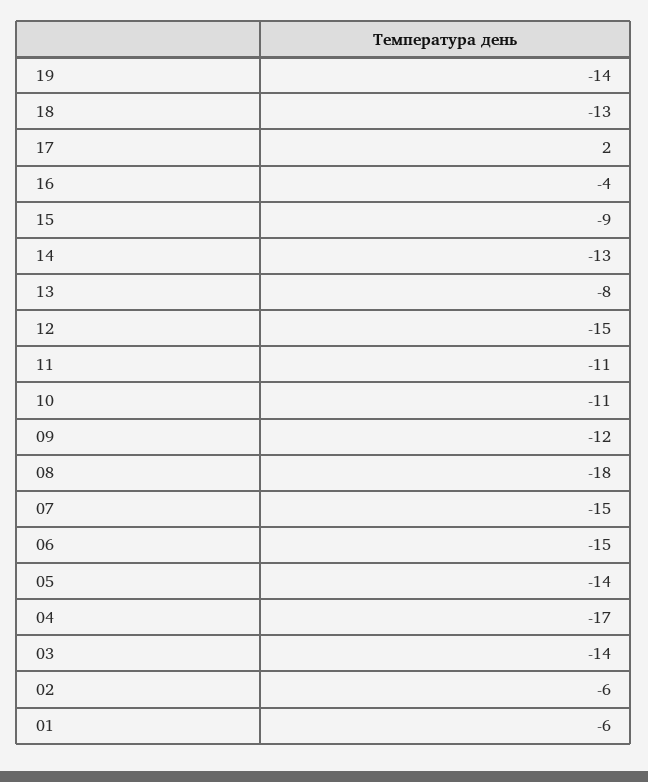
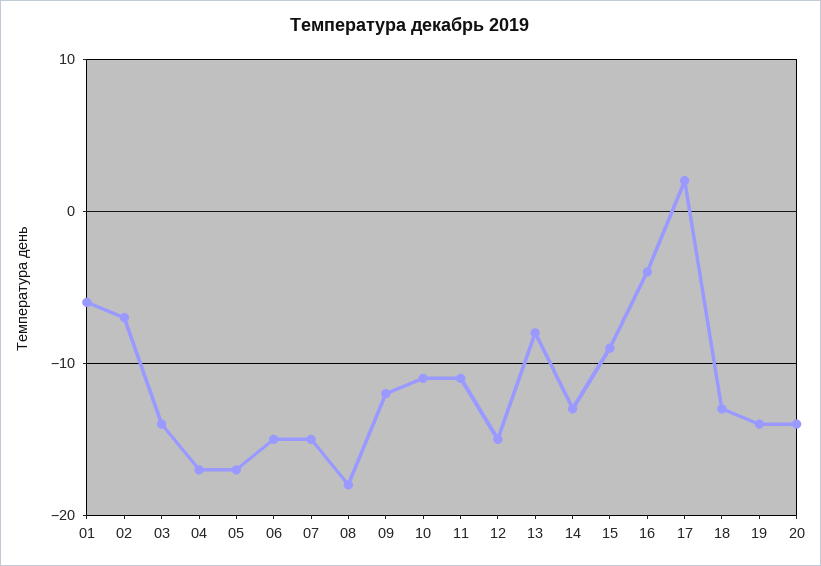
05: -14 -> -17
02: -6 -> -7
20: none -> -14

